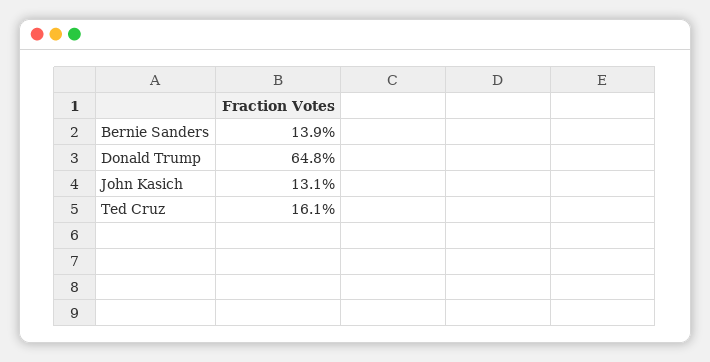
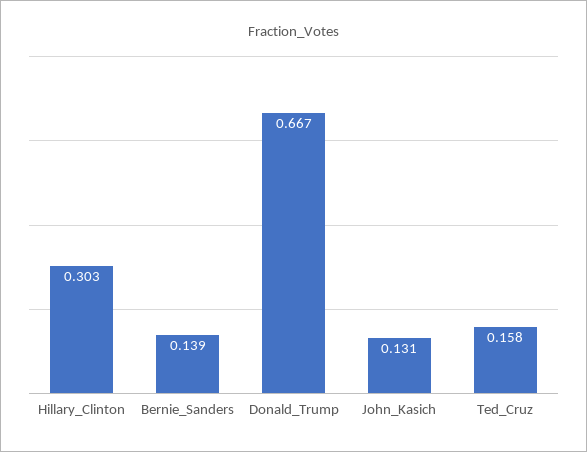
Donald Trump: 0.648 -> 0.667
Ted Cruz: 0.161 -> 0.158
Hillary_Clinton: none -> 0.303

